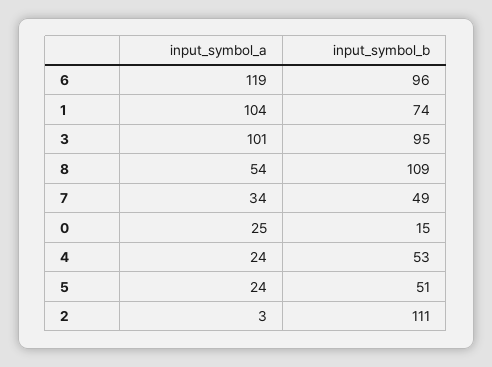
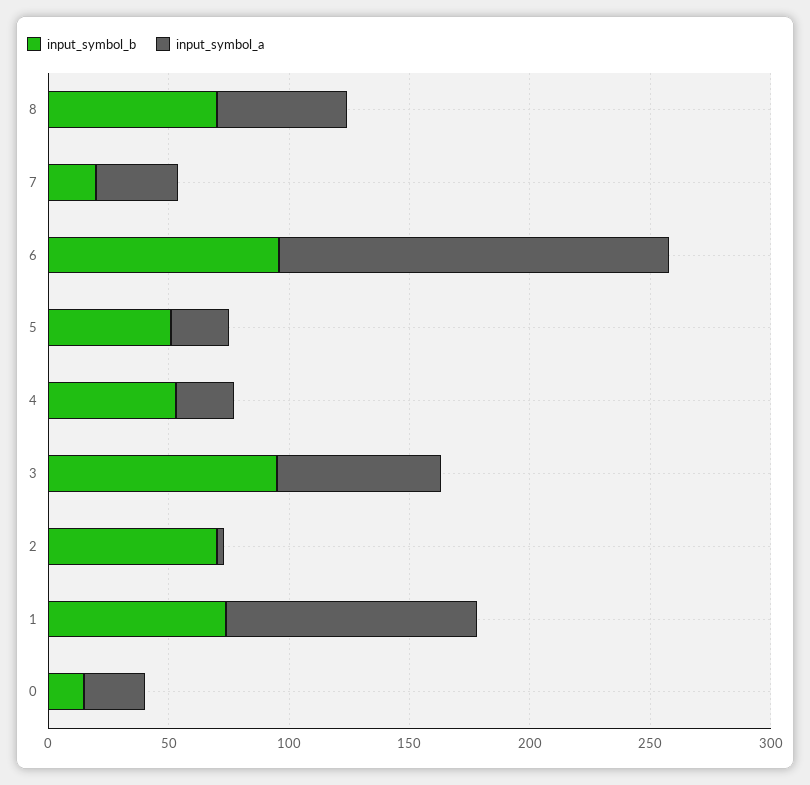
input_symbol_a, 6: 119 -> 160
input_symbol_a, 3: 101 -> 70
input_symbol_b, 8: 109 -> 70
input_symbol_b, 7: 49 -> 20
input_symbol_b, 2: 111 -> 70

